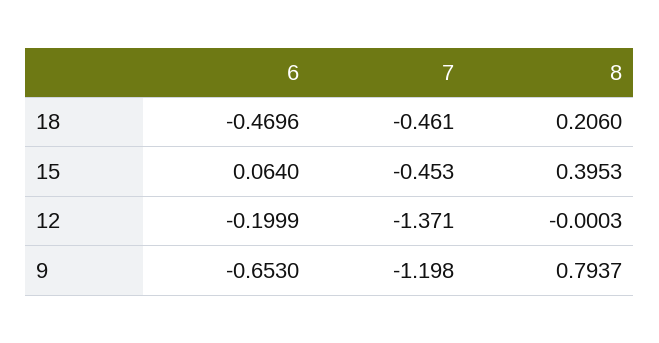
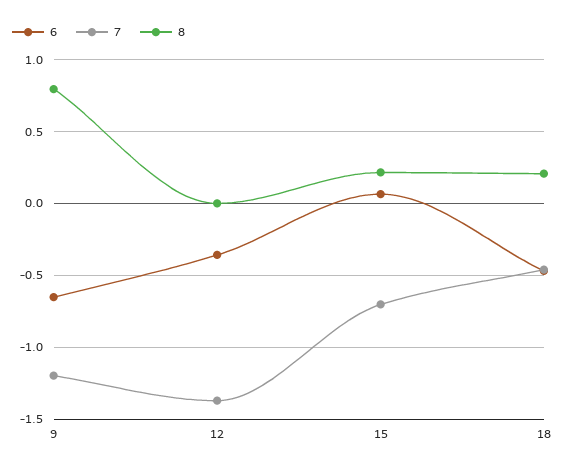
7, 15: -0.453 -> -0.7
8, 15: 0.3953 -> 0.2
6, 12: -0.1999 -> -0.35

